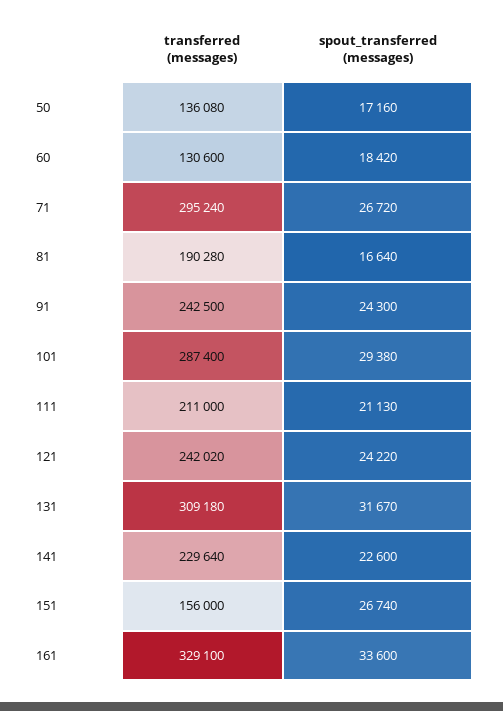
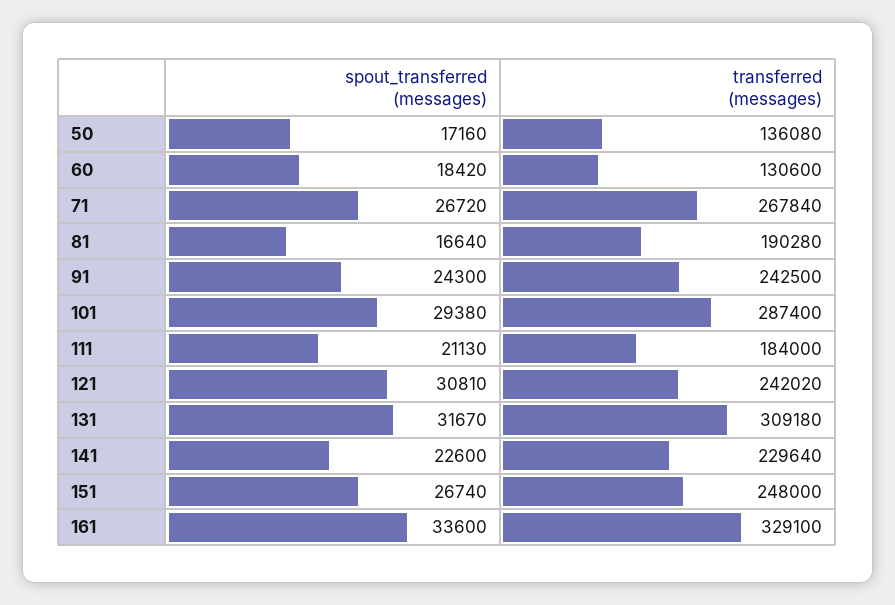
transferred (messages), 71: 295240 -> 267840
transferred (messages), 111: 211000 -> 184000
spout_transferred (messages), 121: 24220 -> 30810
transferred (messages), 151: 156000 -> 248000

